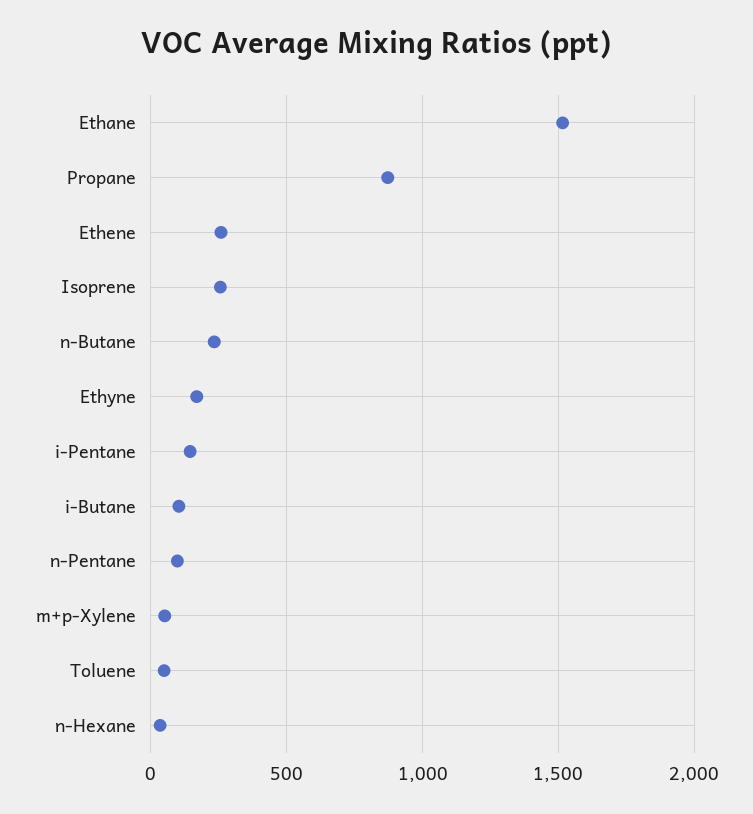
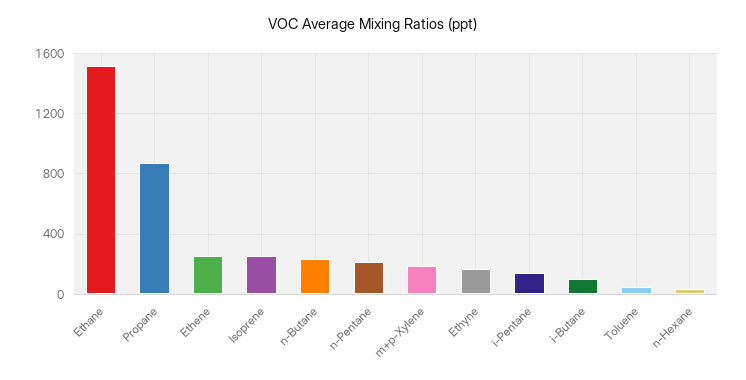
n-Pentane: 100 -> 200
m+p-Xylene: 50 -> 200

